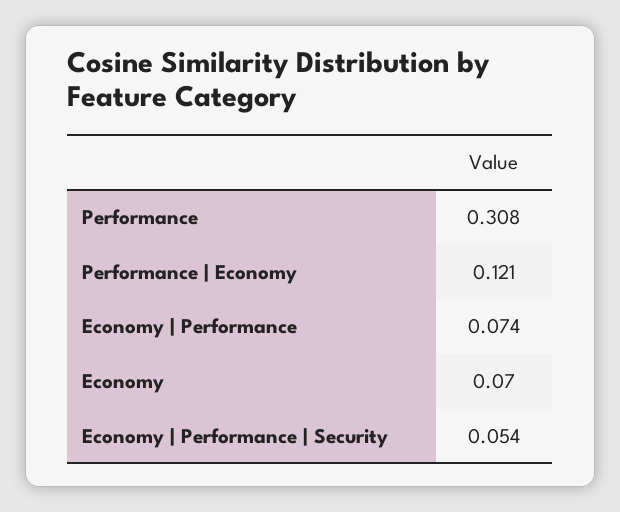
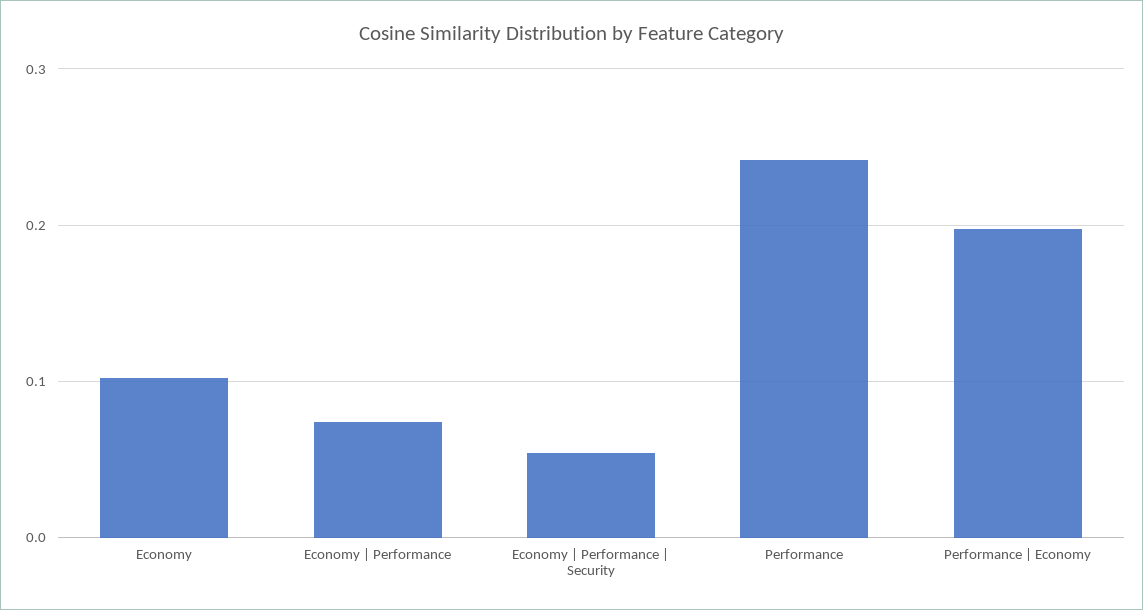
Performance: 0.308 -> 0.24
Performance | Economy: 0.121 -> 0.2
Economy: 0.07 -> 0.1

